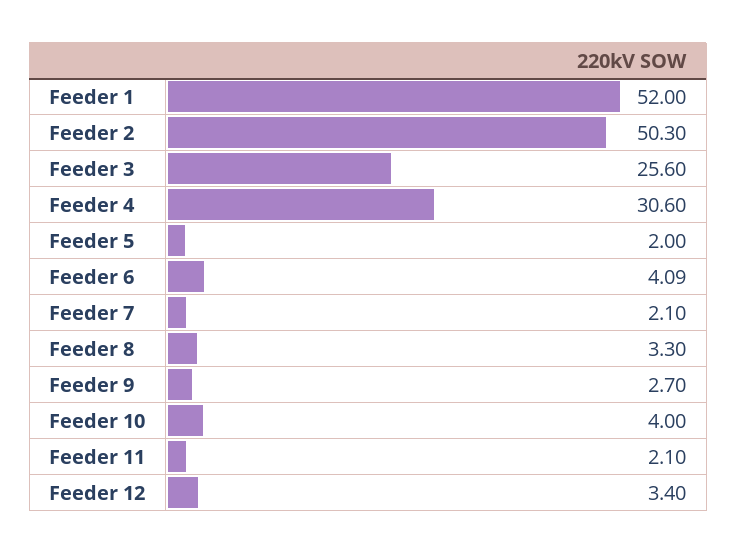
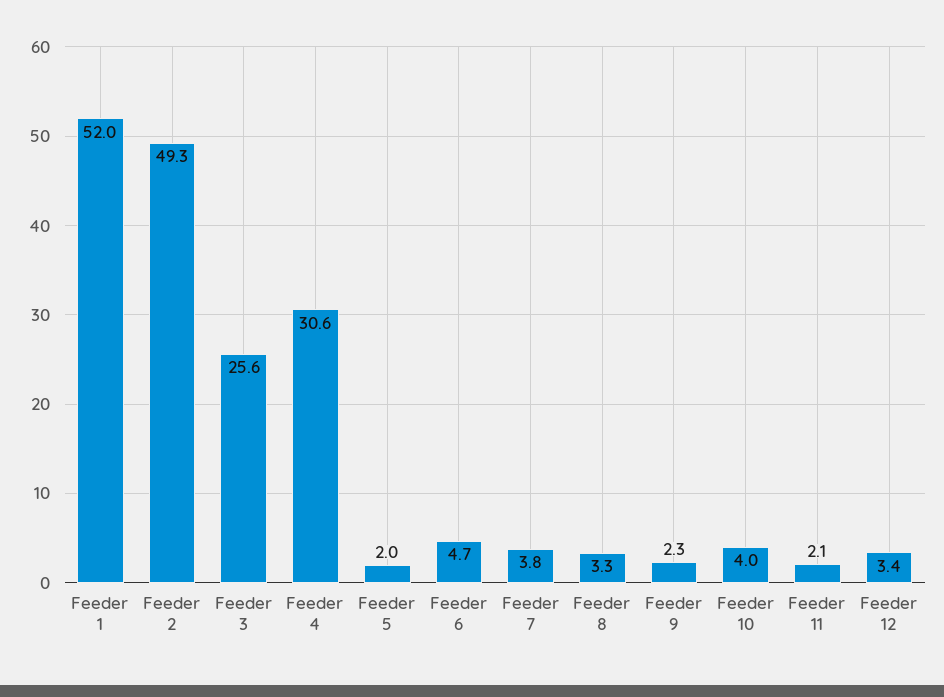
Feeder 2: 50.3 -> 49.3
Feeder 6: 4.09 -> 4.7
Feeder 7: 2.1 -> 3.8
Feeder 9: 2.7 -> 2.3

